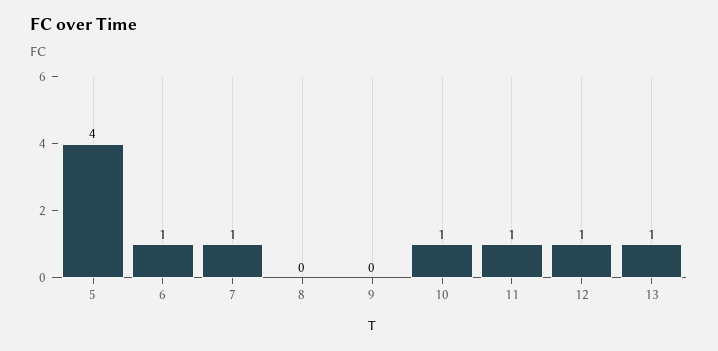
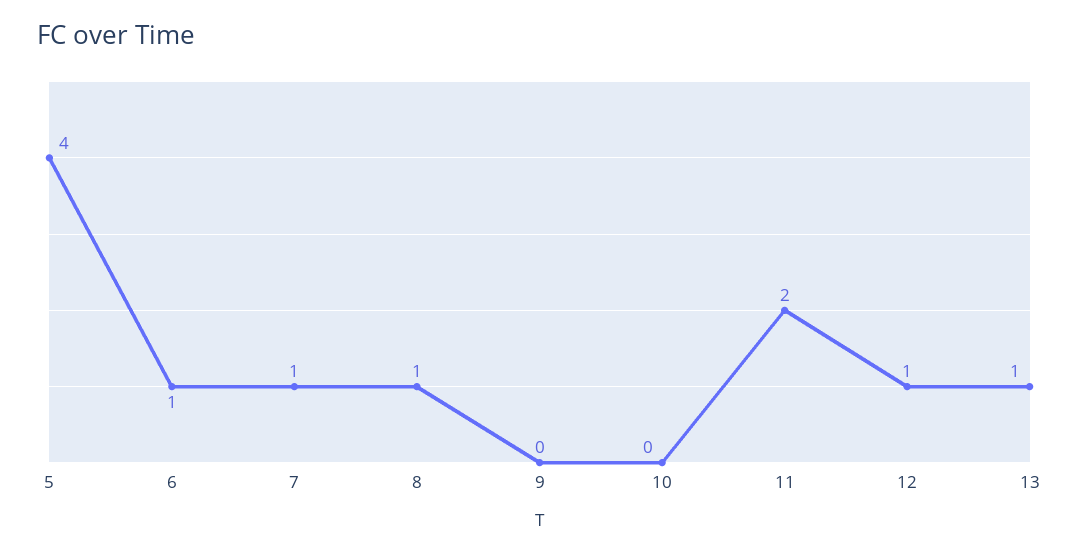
8: 0 -> 1
10: 1 -> 0
11: 1 -> 2

